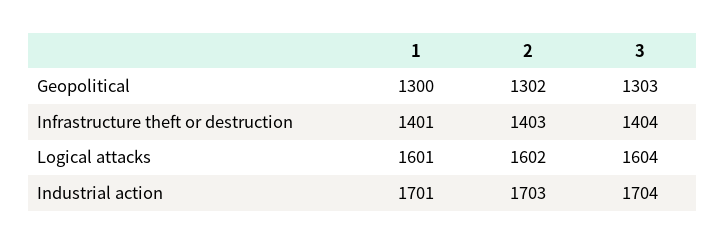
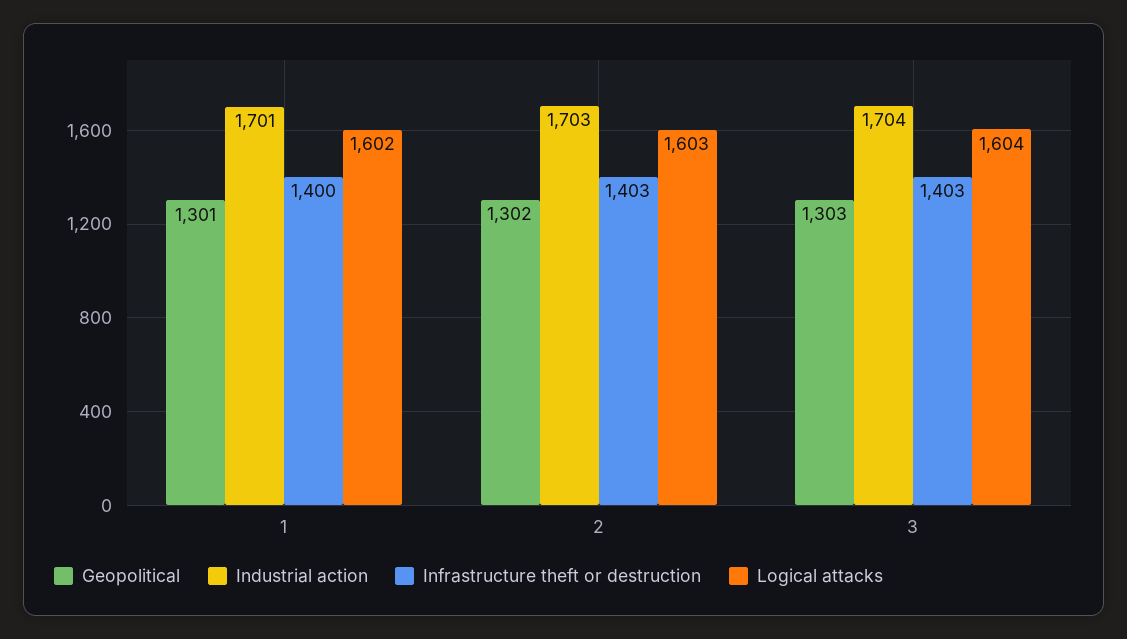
Geopolitical, 1: 1300 -> 1301
Infrastructure theft or destruction, 1: 1401 -> 1400
Infrastructure theft or destruction, 3: 1404 -> 1403
Logical attacks, 1: 1601 -> 1602
Logical attacks, 2: 1602 -> 1603

